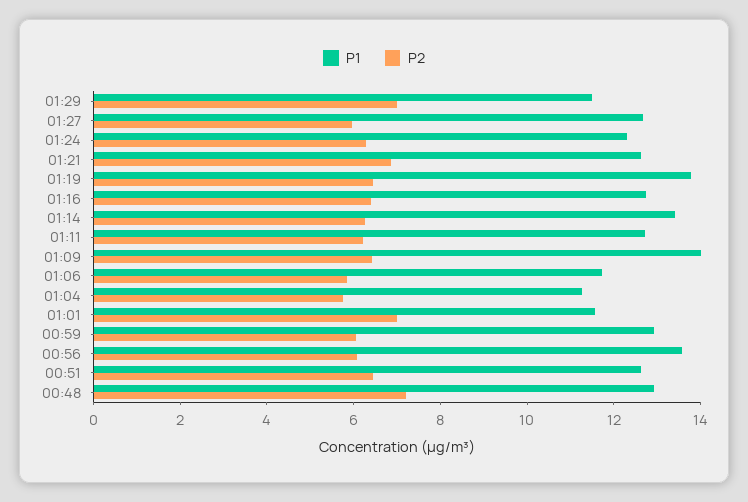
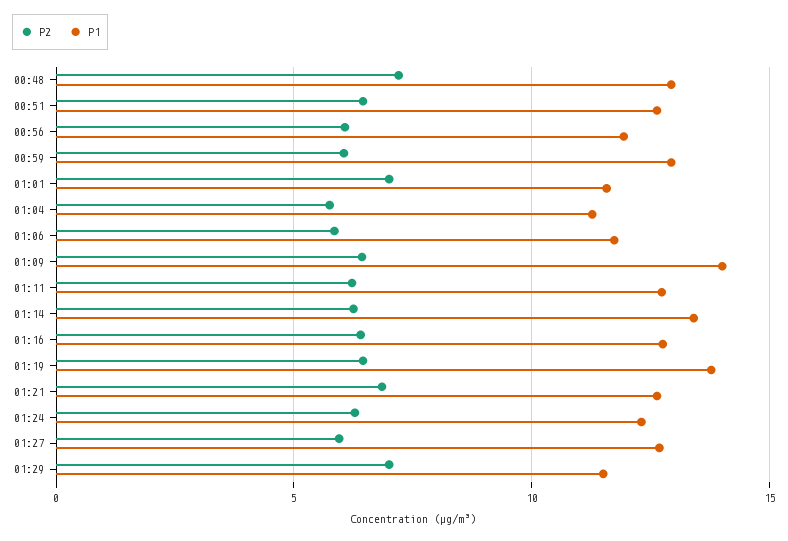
P1, 00:56: 13.5 -> 12

